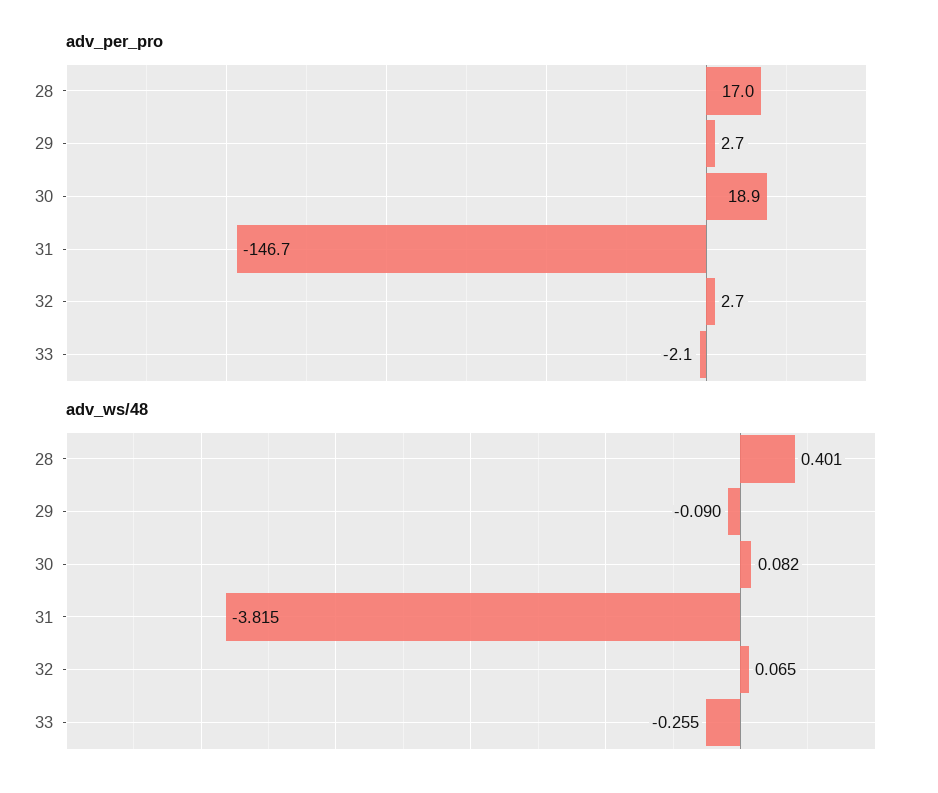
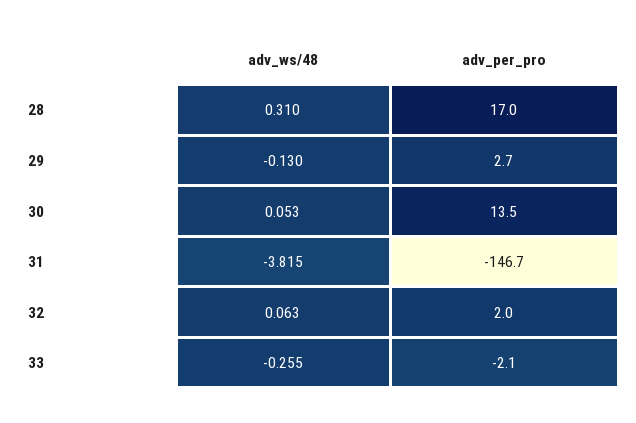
adv_per_pro, 30: 18.9 -> 13.5
adv_per_pro, 32: 2.7 -> 2
adv_ws/48, 28: 0.401 -> 0.31
adv_ws/48, 29: -0.09 -> -0.13
adv_ws/48, 30: 0.082 -> 0.053
adv_ws/48, 32: 0.065 -> 0.063

